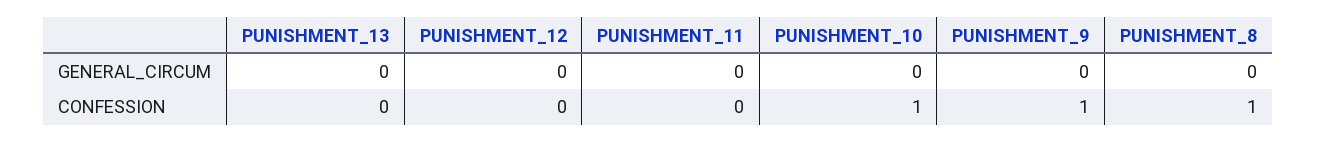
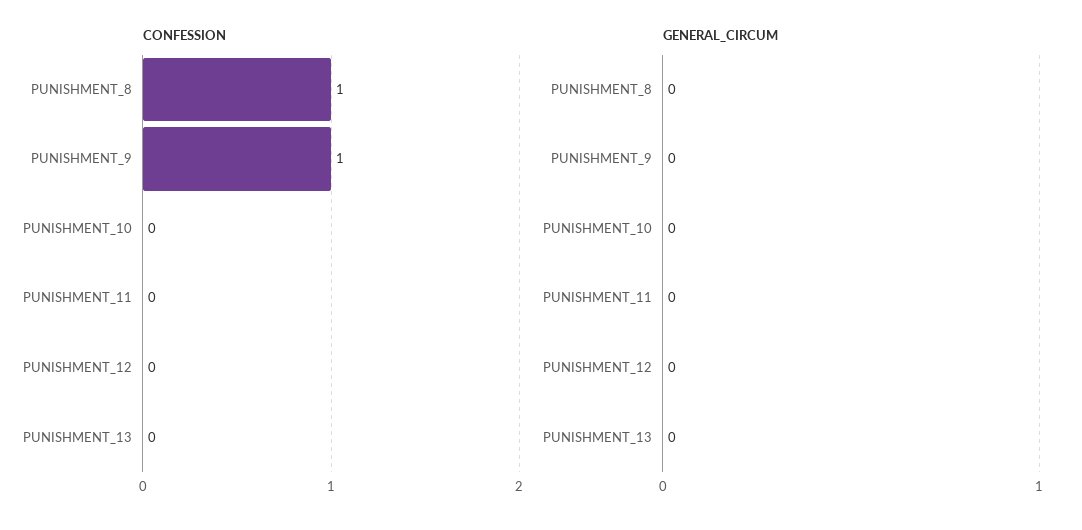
CONFESSION, PUNISHMENT_10: 1 -> 0

